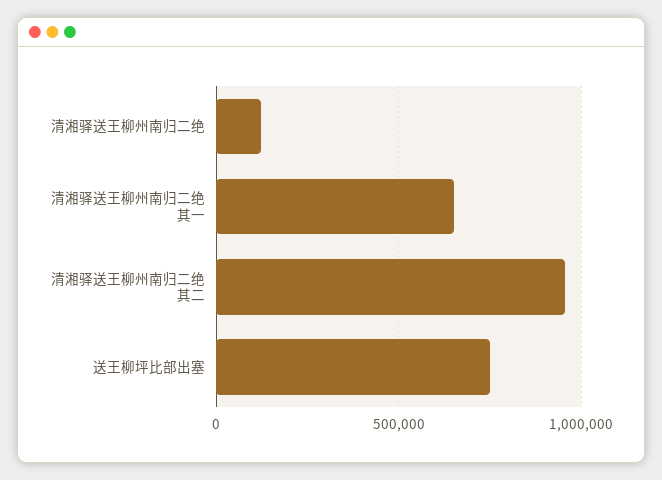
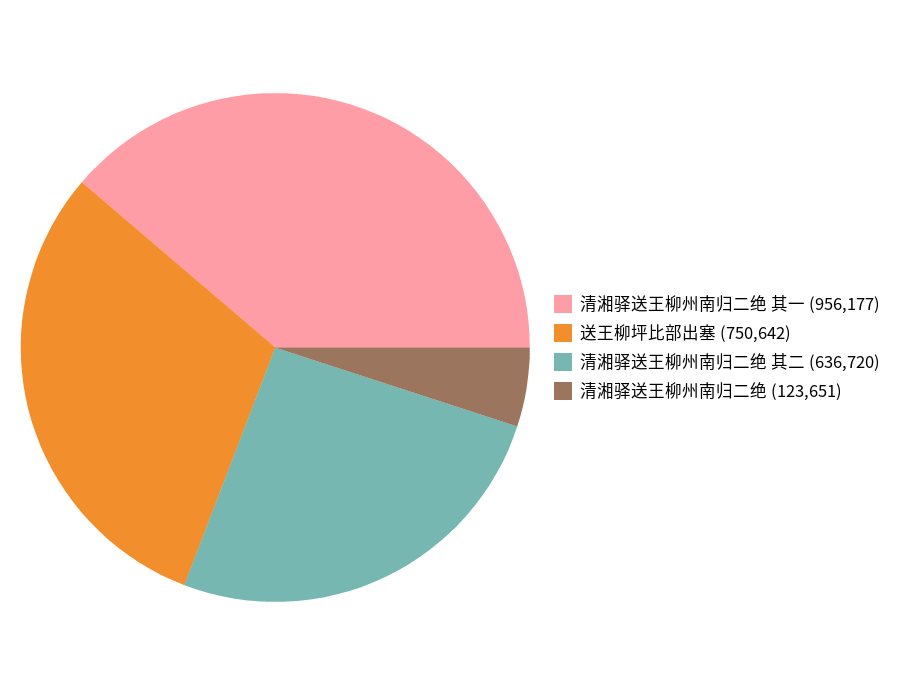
清湘驿送王柳州南归二绝 其一: 650000 -> 956177
清湘驿送王柳州南归二绝 其二: 950000 -> 636720

